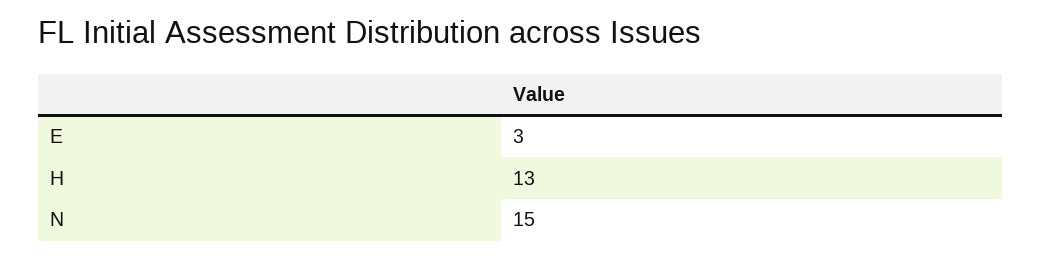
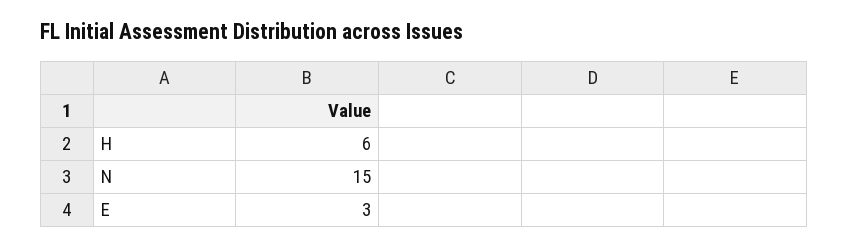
H: 13 -> 6

